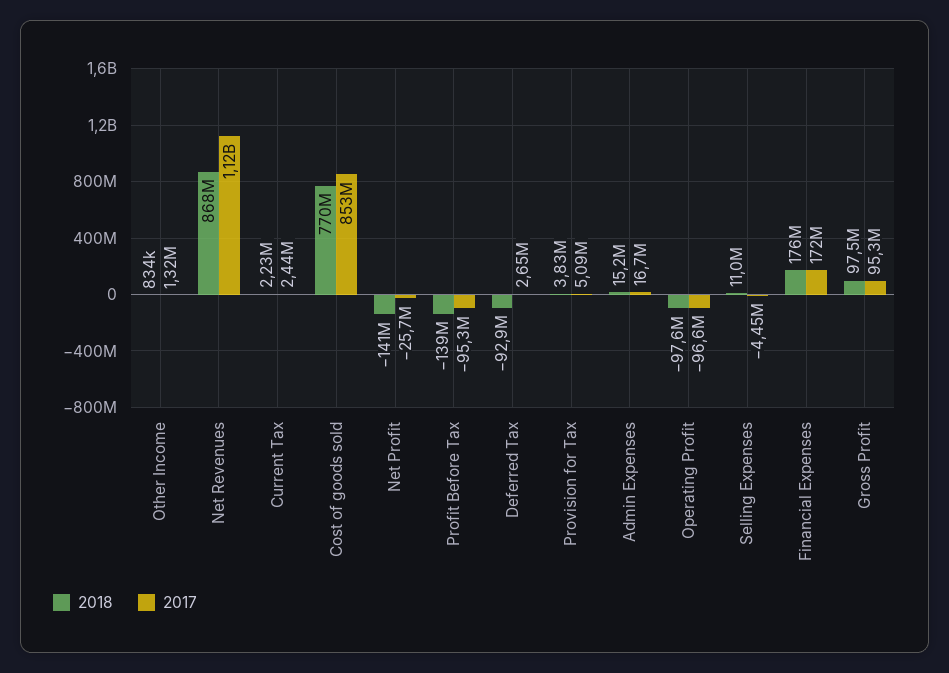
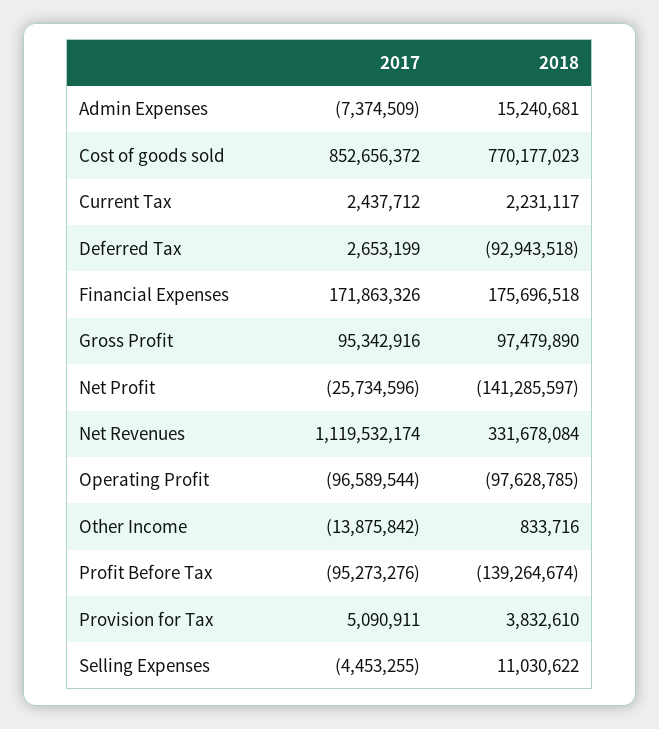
2017, Other Income: 1320000 -> -13875842
2018, Net Revenues: 868000000 -> 331678084
2017, Admin Expenses: 16700000 -> -7374509

